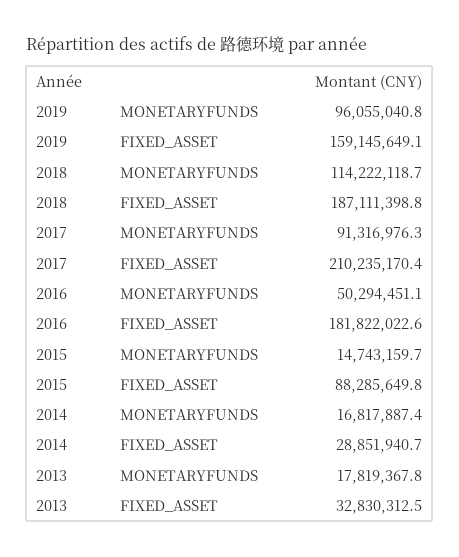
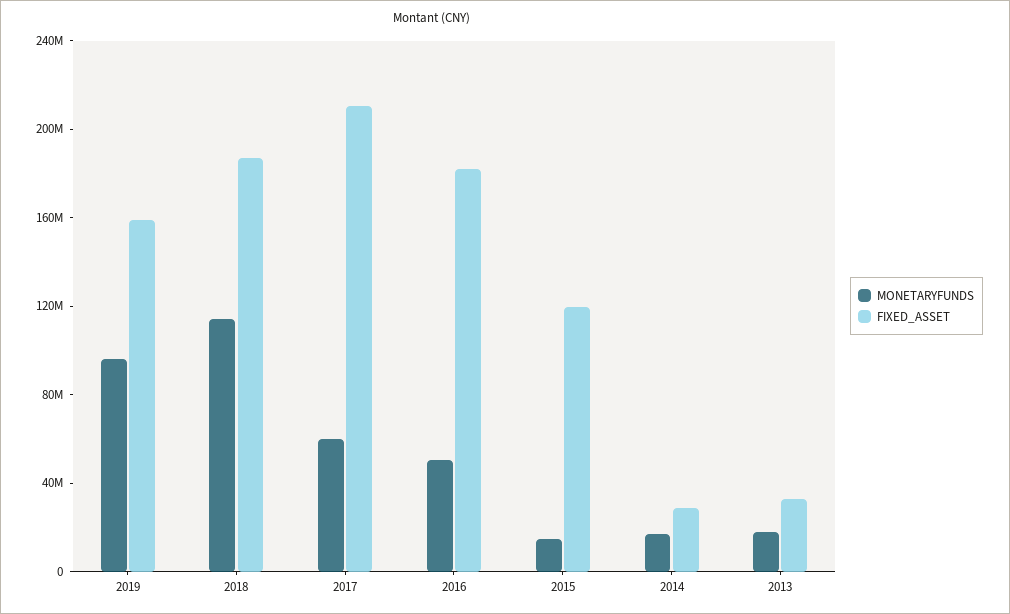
MONETARYFUNDS, 2017: 91316976.3 -> 60000000
FIXED_ASSET, 2015: 88285649.8 -> 120000000

